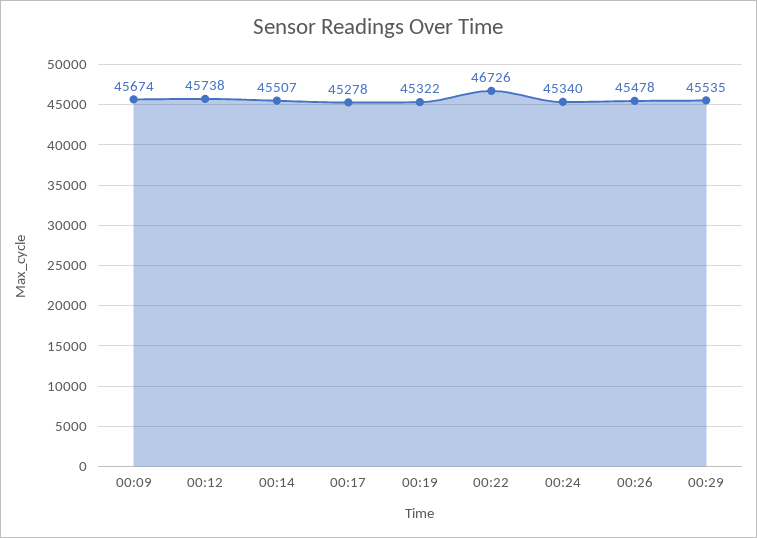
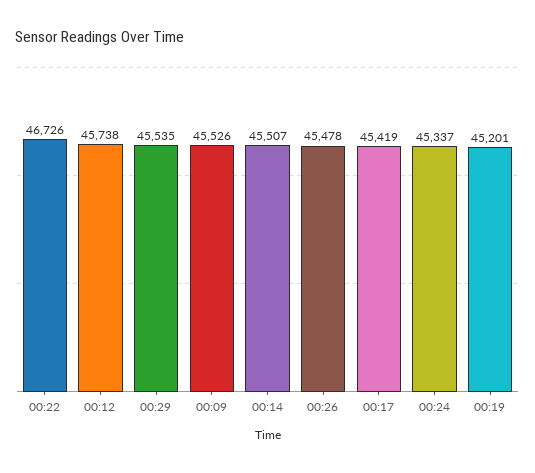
00:09: 45674 -> 45526
00:17: 45278 -> 45419
00:19: 45322 -> 45201
00:24: 45340 -> 45337

